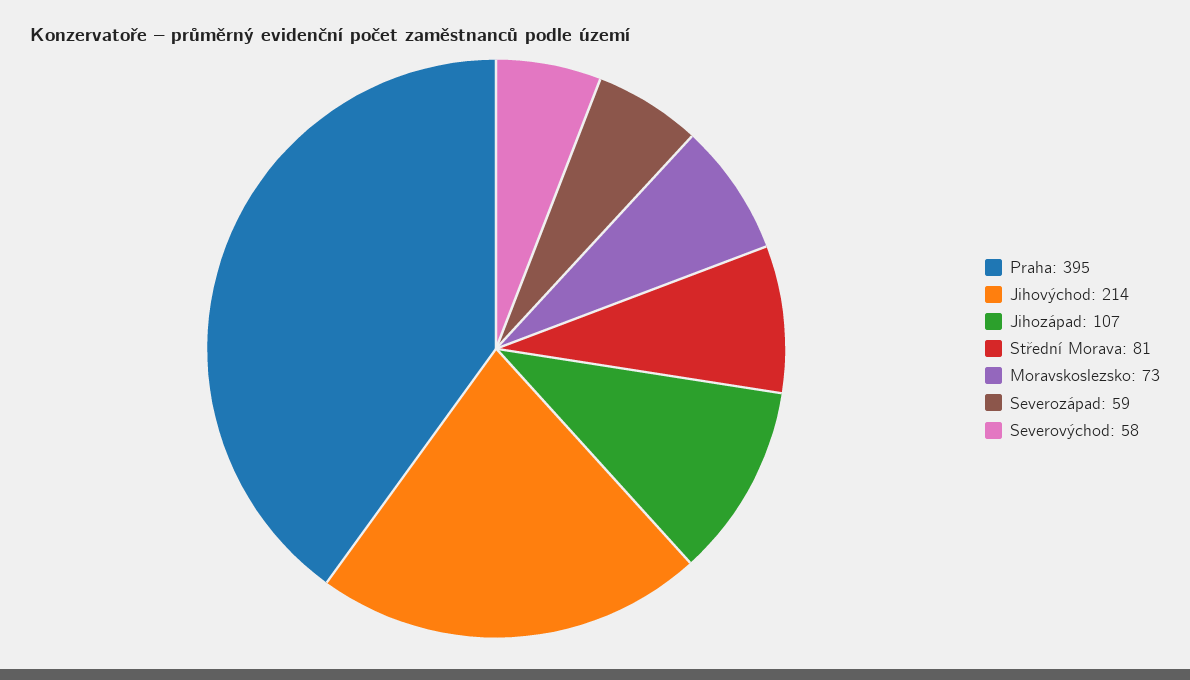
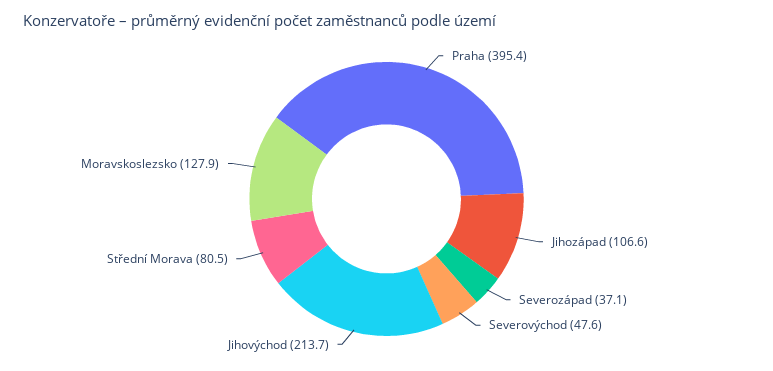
Moravskoslezsko: 73 -> 127.9
Severozápad: 59 -> 37.1
Severovýchod: 58 -> 47.6

